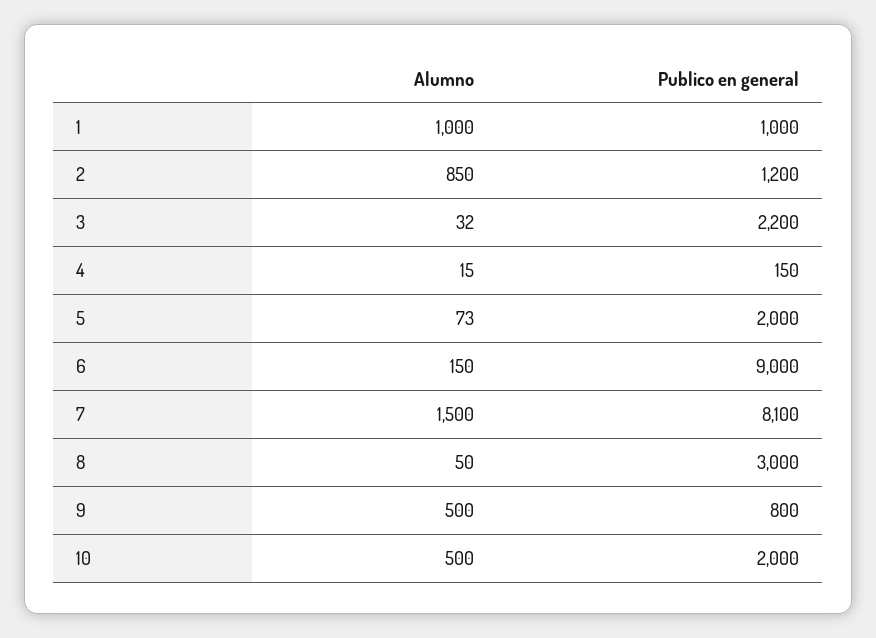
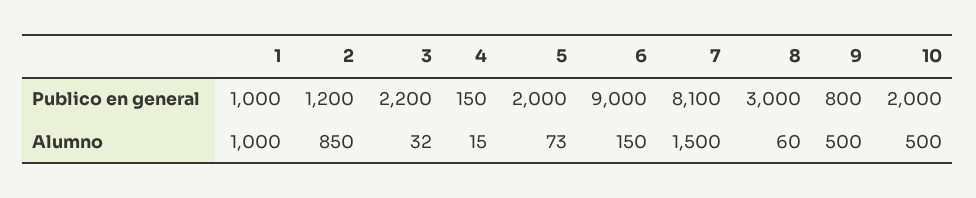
Alumno, 8: 50 -> 60

